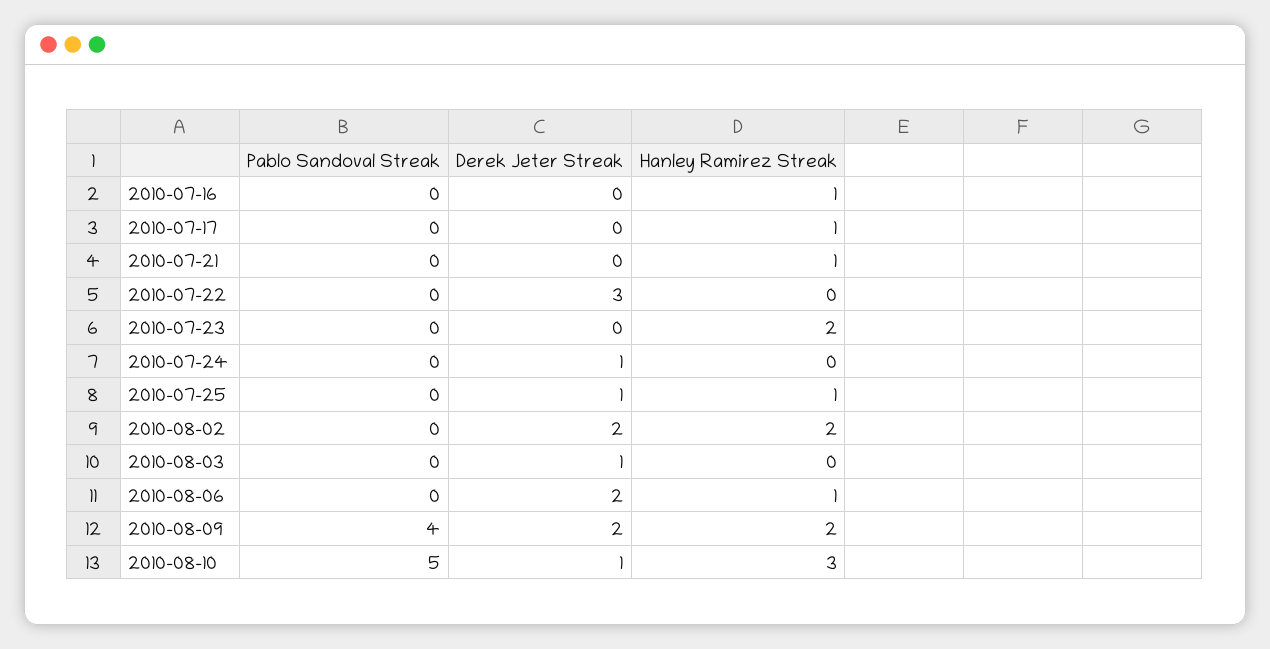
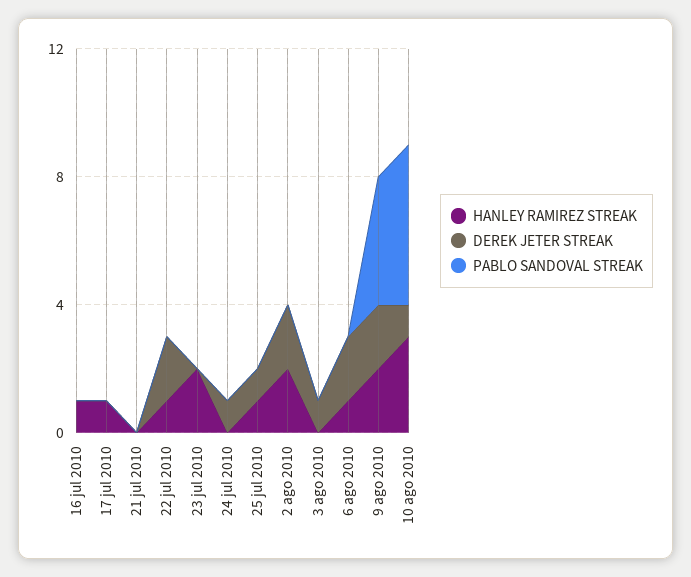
Hanley Ramirez Streak, 2010-07-21: 1 -> 0
Derek Jeter Streak, 2010-07-22: 3 -> 2
Hanley Ramirez Streak, 2010-07-22: 0 -> 1

